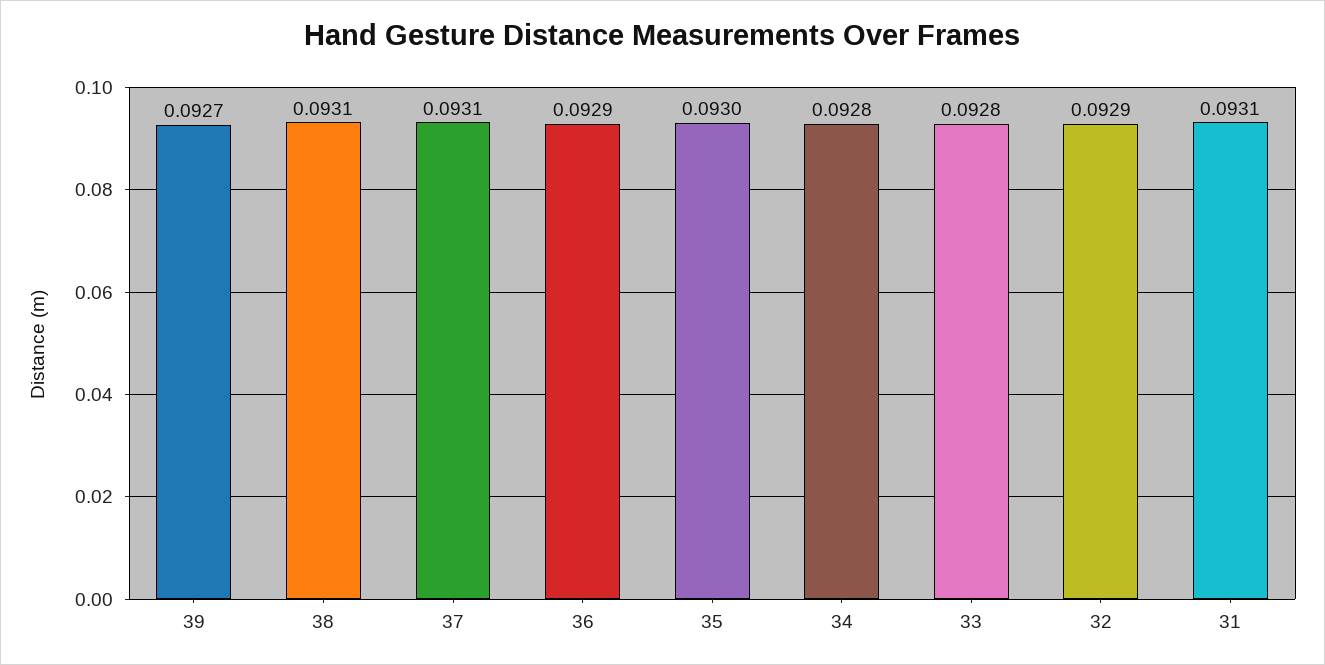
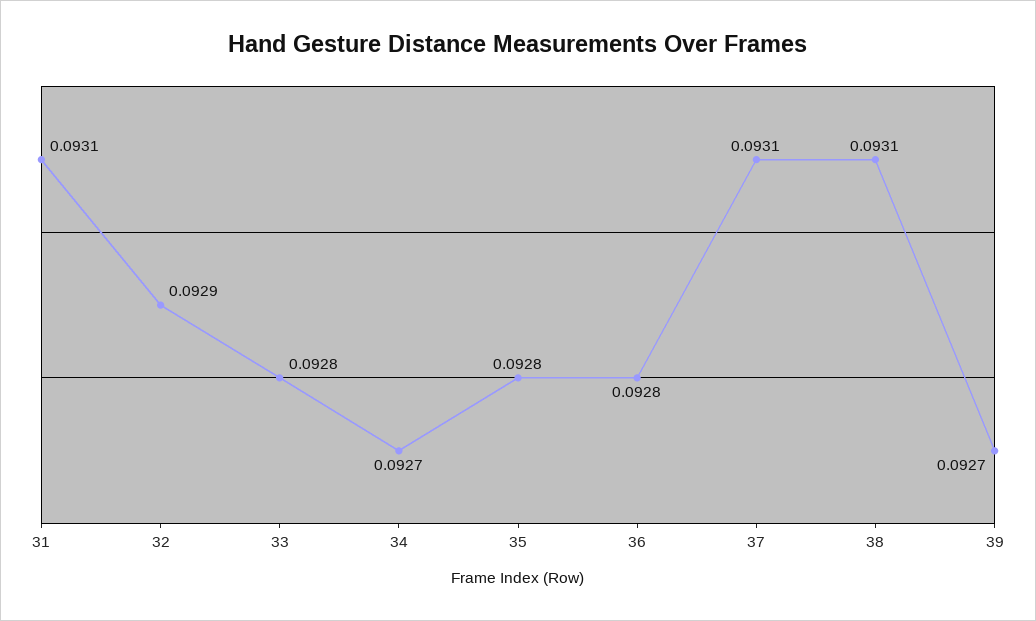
36: 0.0929 -> 0.0928
35: 0.093 -> 0.0928
34: 0.0928 -> 0.0927

